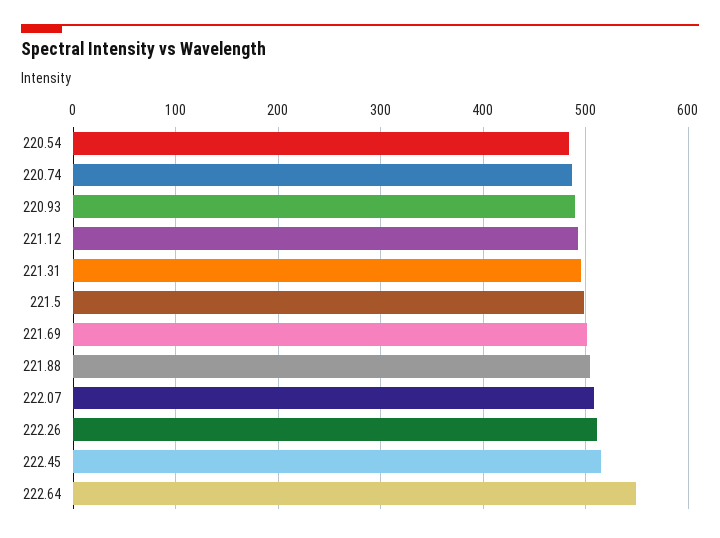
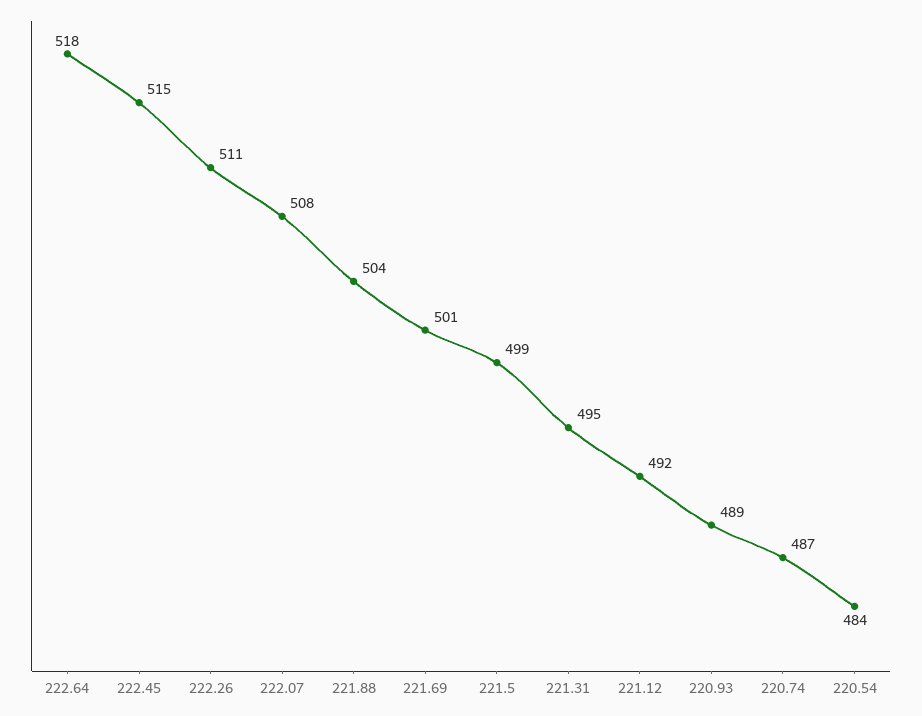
222.64: 550 -> 518

